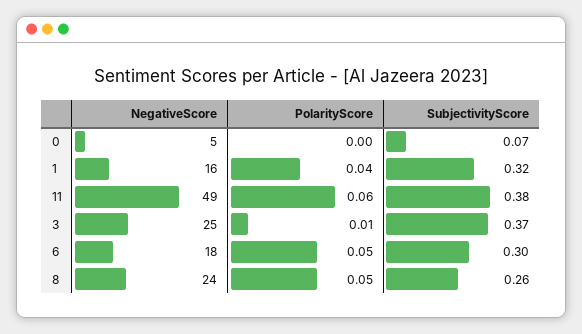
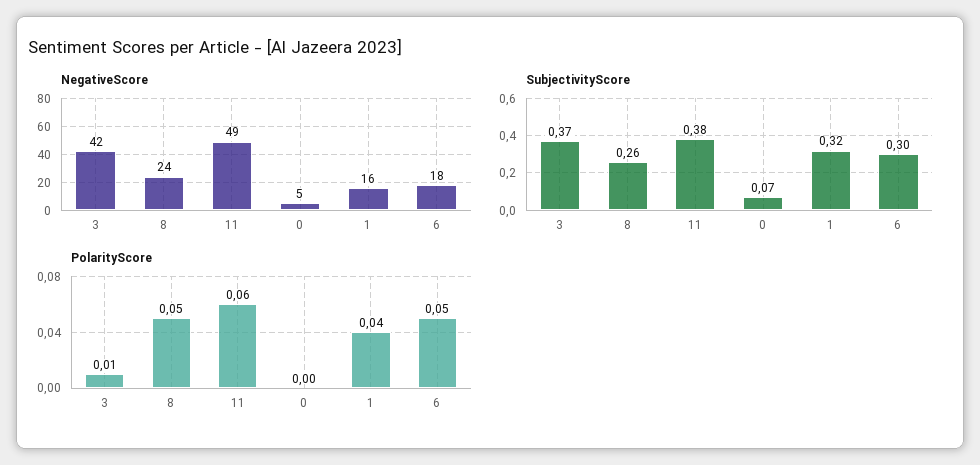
NegativeScore, 3: 25 -> 42

